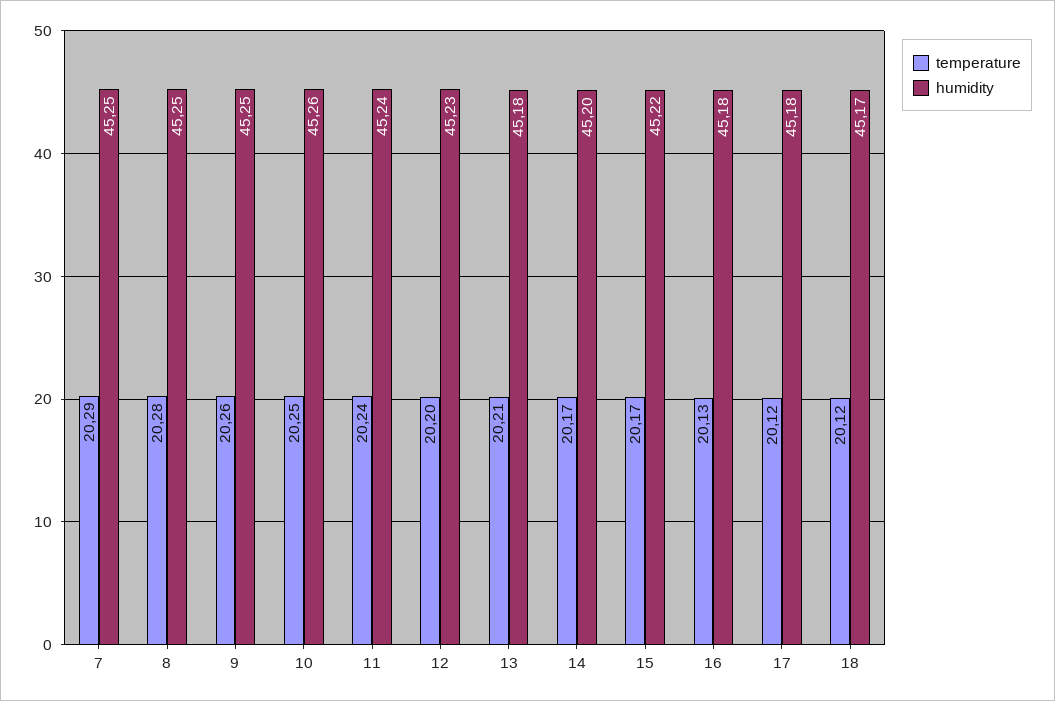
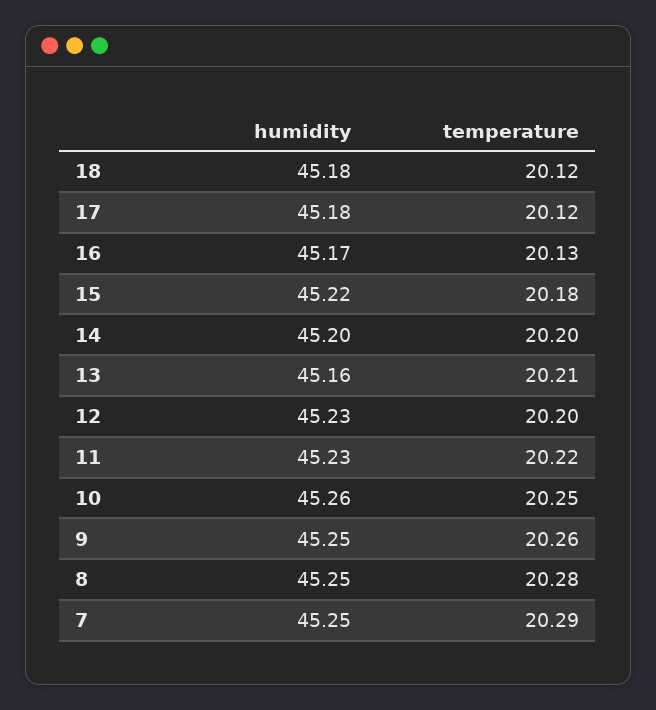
temperature, 11: 20.24 -> 20.22
humidity, 11: 45.24 -> 45.23
humidity, 13: 45.18 -> 45.16
temperature, 14: 20.17 -> 20.2
temperature, 15: 20.17 -> 20.18
humidity, 16: 45.18 -> 45.17
humidity, 18: 45.17 -> 45.18

